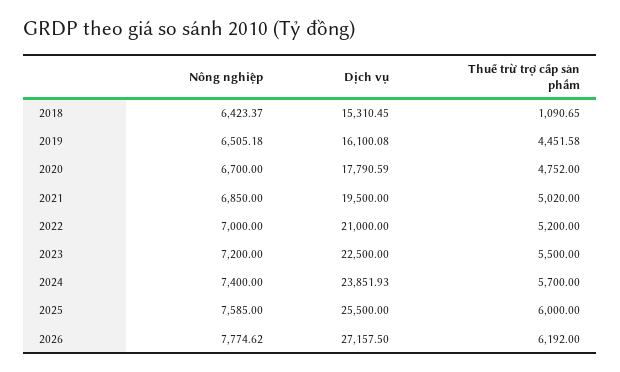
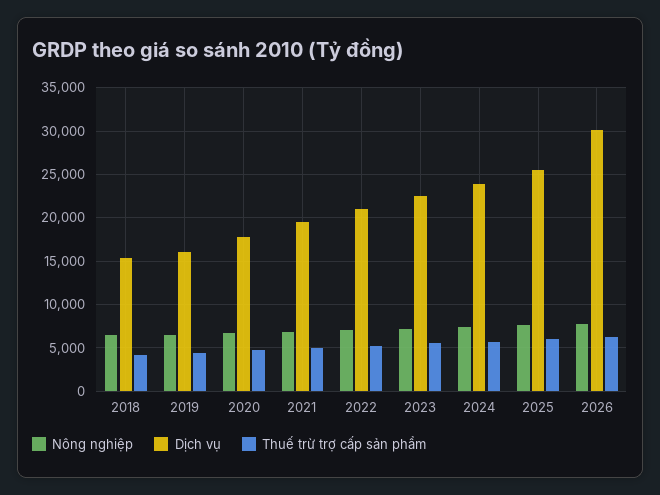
Thuế trừ trợ cấp sản phẩm, 2018: 1090.65 -> 4000
Dịch vụ, 2026: 27157.5 -> 30000

